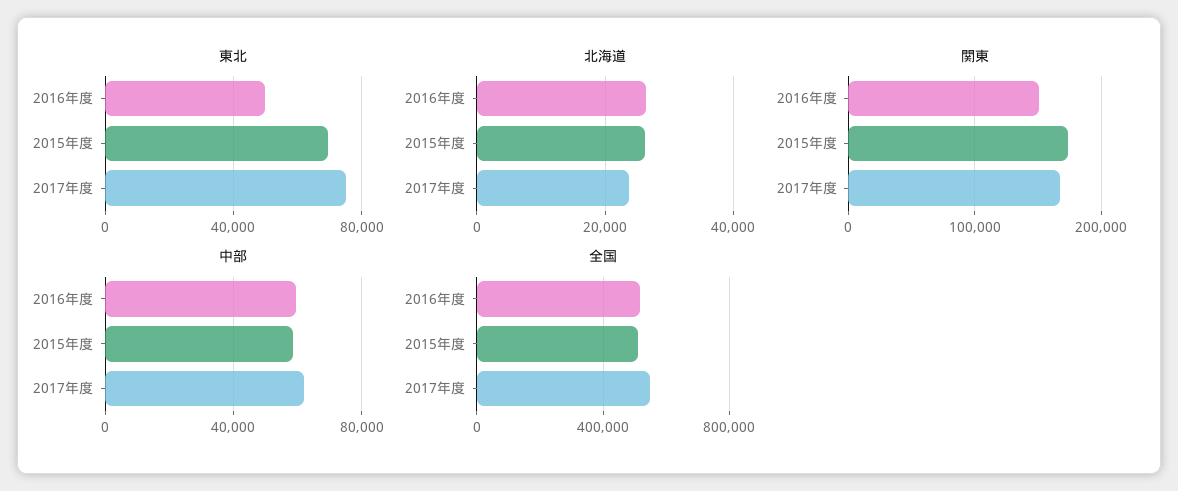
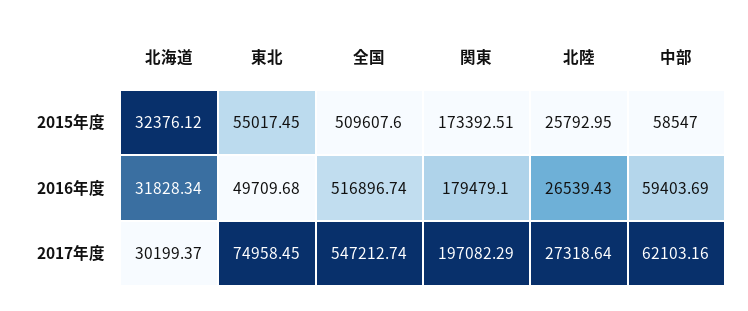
東北, 2015年度: 70000 -> 55017.45
北海道, 2016年度: 26000 -> 31828.34
北海道, 2015年度: 26000 -> 32376.12
北海道, 2017年度: 24000 -> 30199.37
関東, 2016年度: 150000 -> 179479.1
関東, 2017年度: 170000 -> 197082.29
北陸, 2015年度: none -> 25792.95
北陸, 2016年度: none -> 26539.43
北陸, 2017年度: none -> 27318.64

